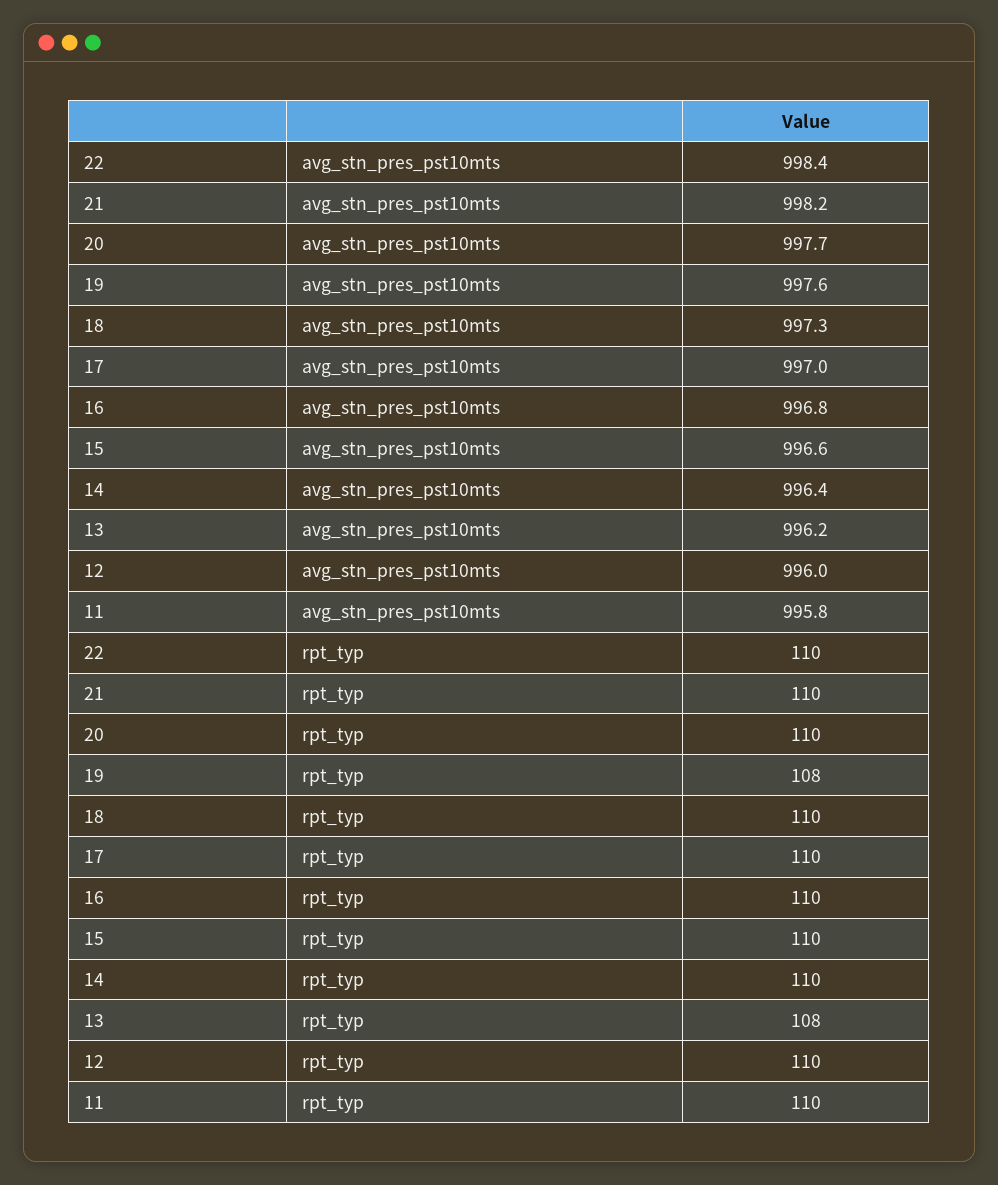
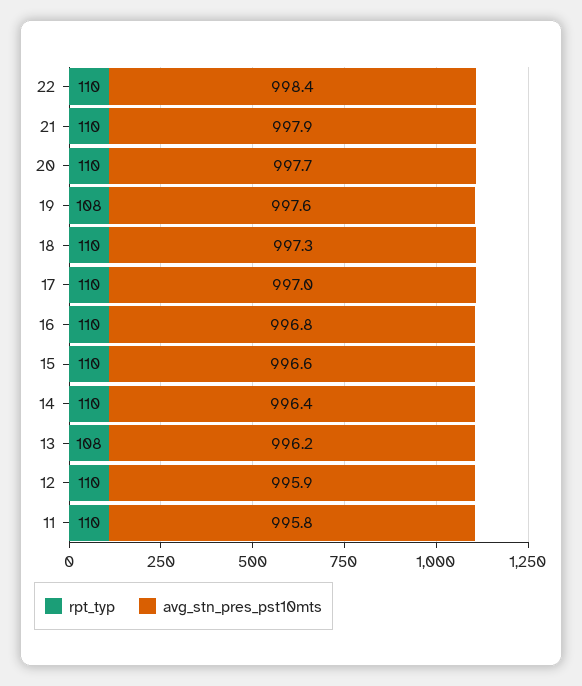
avg_stn_pres_pst10mts, 21: 998.2 -> 997.9
avg_stn_pres_pst10mts, 12: 996 -> 995.9

